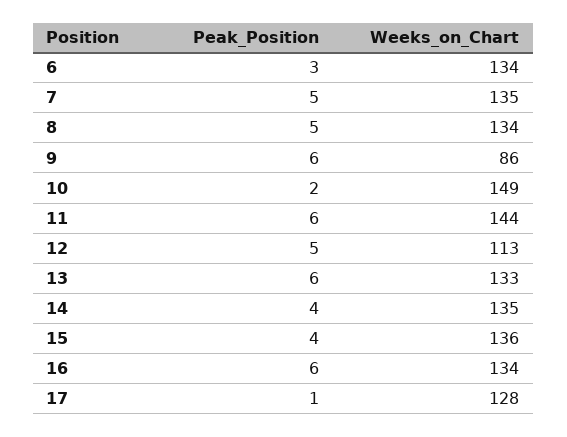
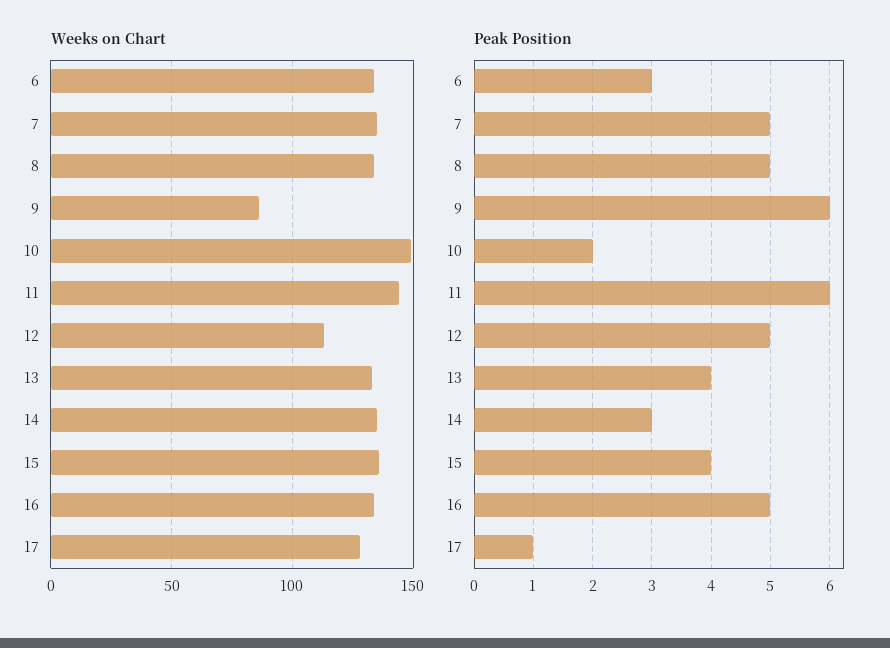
Peak_Position, 13: 6 -> 4
Peak_Position, 14: 4 -> 3
Peak_Position, 16: 6 -> 5

